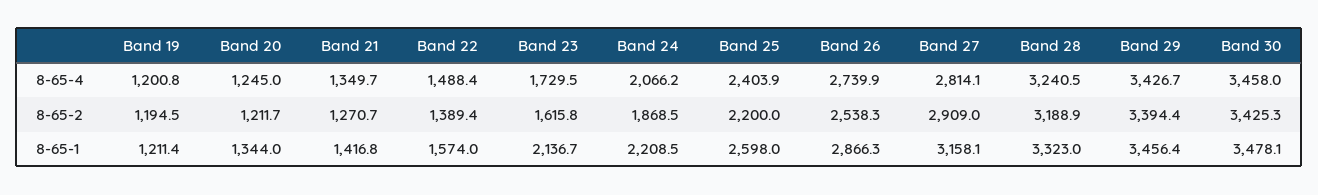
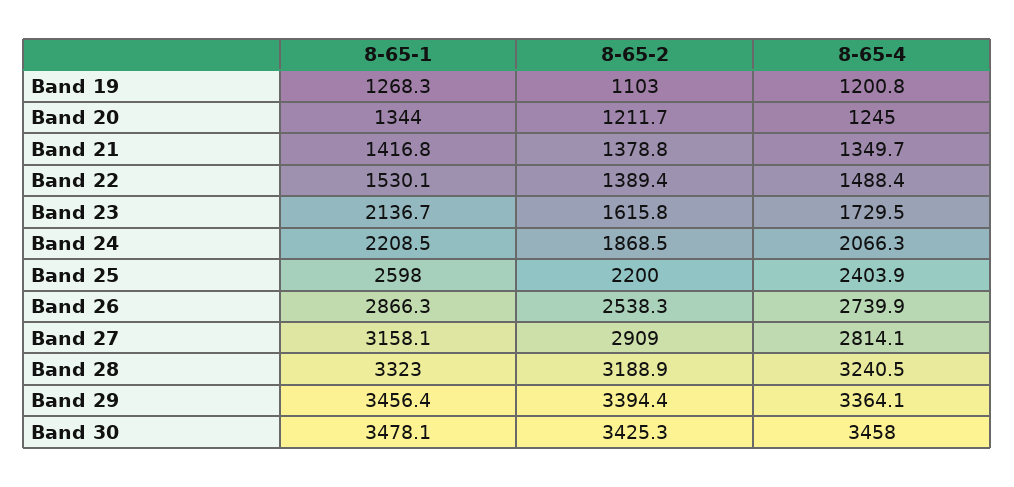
Band 24, 8-65-4: 2066.2 -> 2066.3
Band 29, 8-65-4: 3426.7 -> 3364.1
Band 19, 8-65-2: 1194.5 -> 1103
Band 21, 8-65-2: 1270.7 -> 1378.8
Band 19, 8-65-1: 1211.4 -> 1268.3
Band 22, 8-65-1: 1574 -> 1530.1

